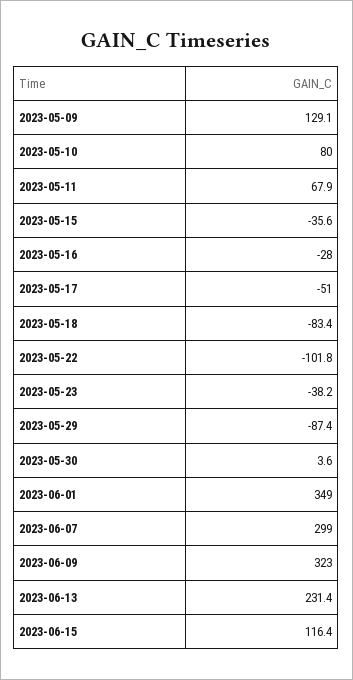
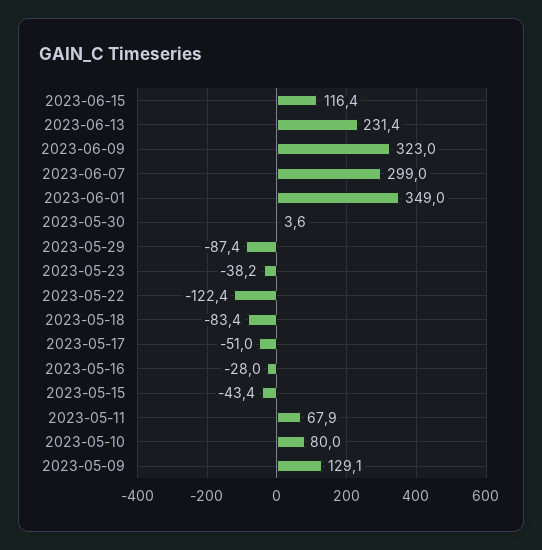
2023-05-15: -35.6 -> -43.4
2023-05-22: -101.8 -> -122.4

